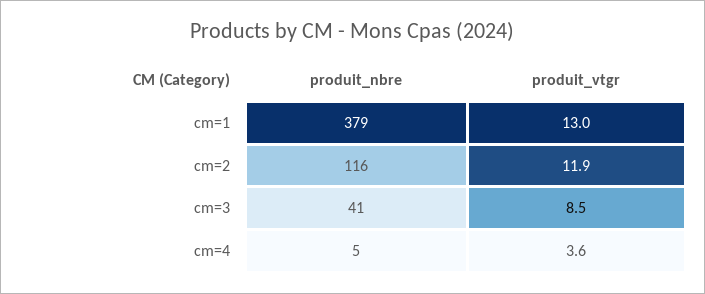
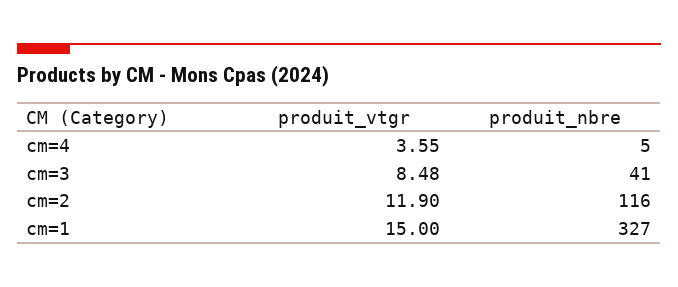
produit_nbre, cm=1: 379 -> 327
produit_vtgr, cm=1: 13 -> 15

